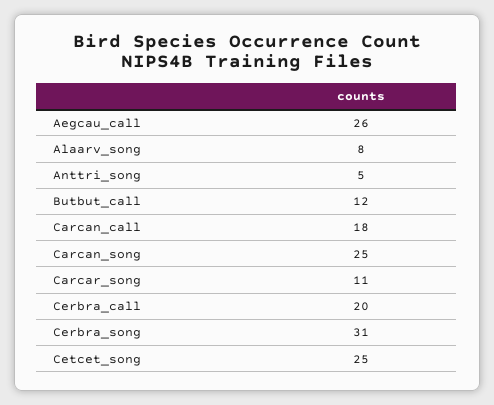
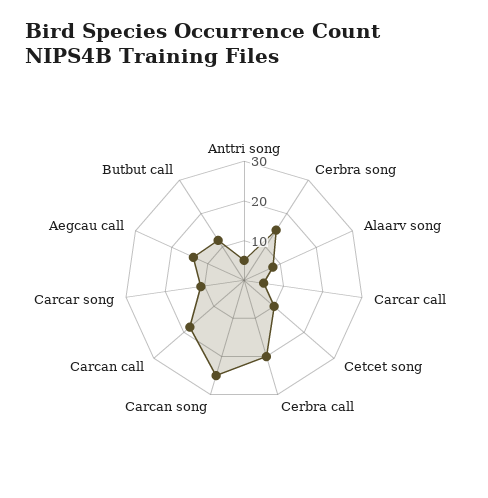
Aegcau_call: 26 -> 15
Cerbra_song: 31 -> 15
Cetcet_song: 25 -> 10
Carcar call: none -> 5

